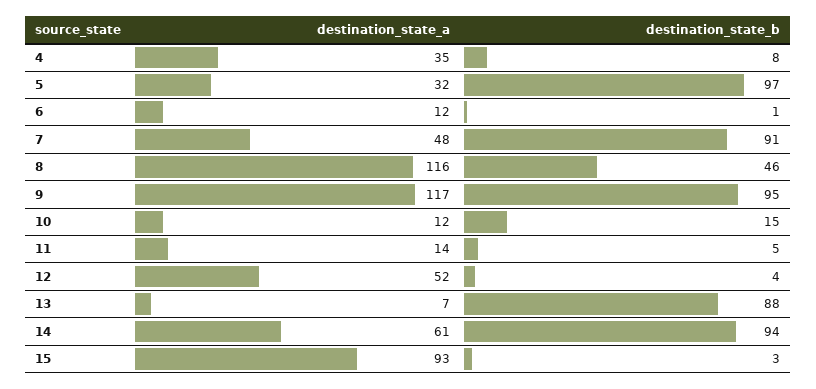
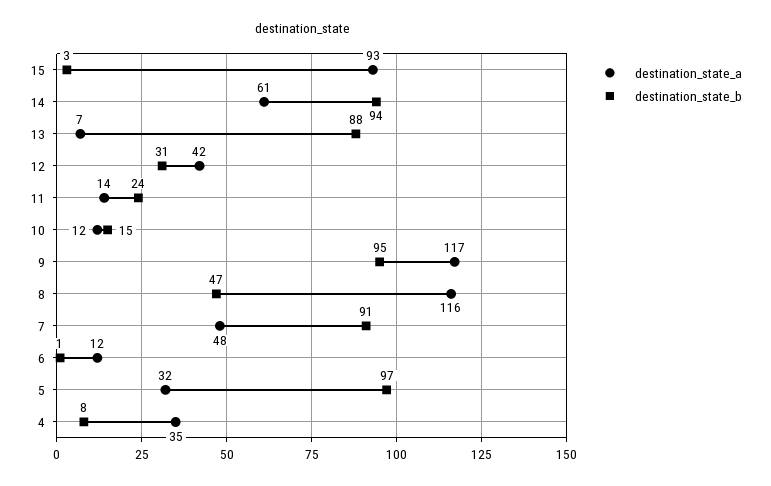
destination_state_b, 8: 46 -> 47
destination_state_b, 11: 5 -> 24
destination_state_a, 12: 52 -> 42
destination_state_b, 12: 4 -> 31

